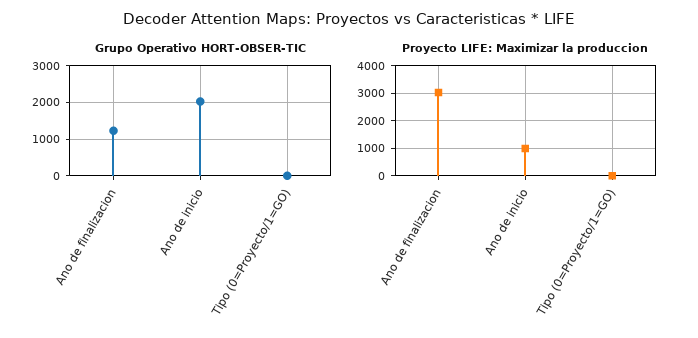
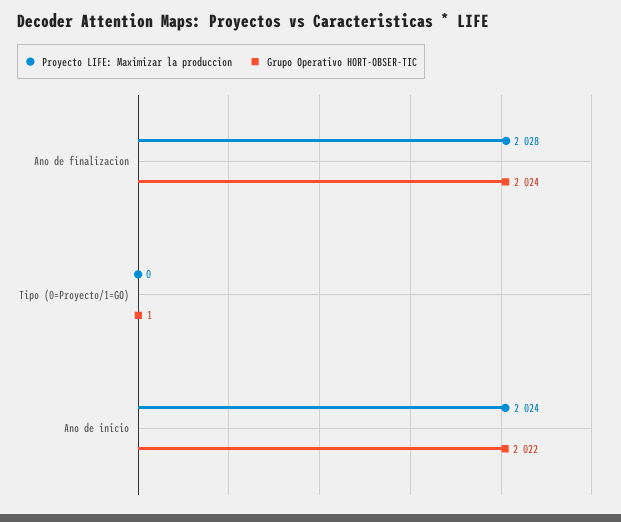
Grupo Operativo HORT-OBSER-TIC, Ano de finalizacion: 1200 -> 2024
Proyecto LIFE: Maximizar la produccion, Ano de finalizacion: 3000 -> 2028
Proyecto LIFE: Maximizar la produccion, Ano de inicio: 1000 -> 2024

